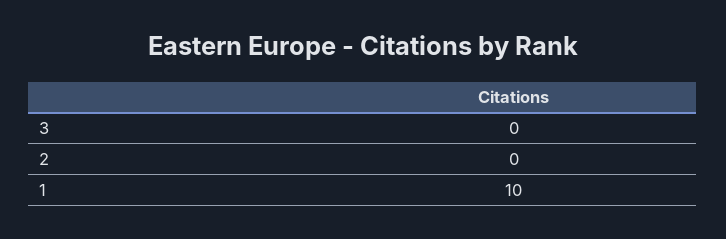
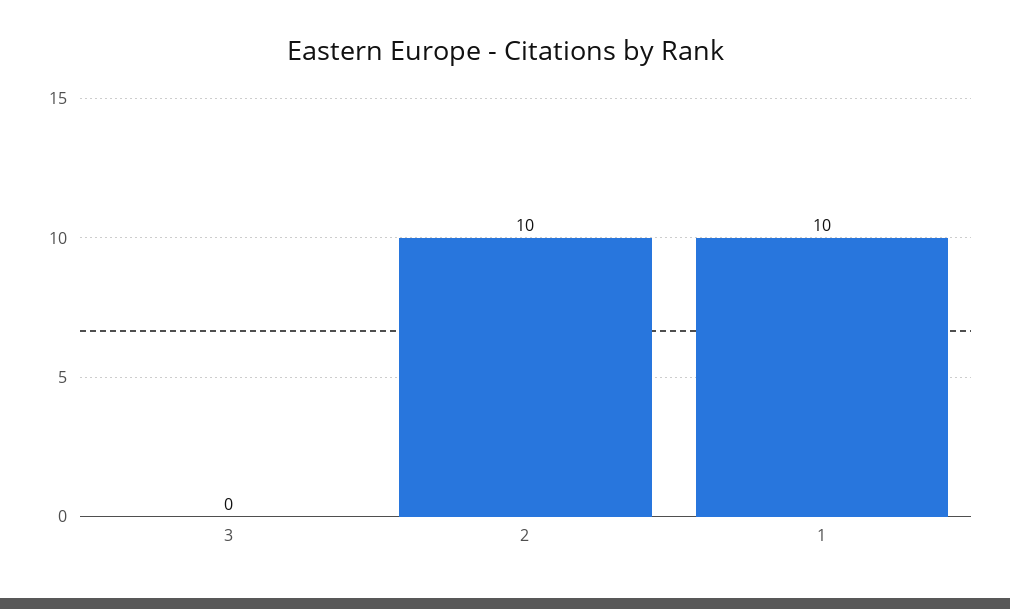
2: 0 -> 10

